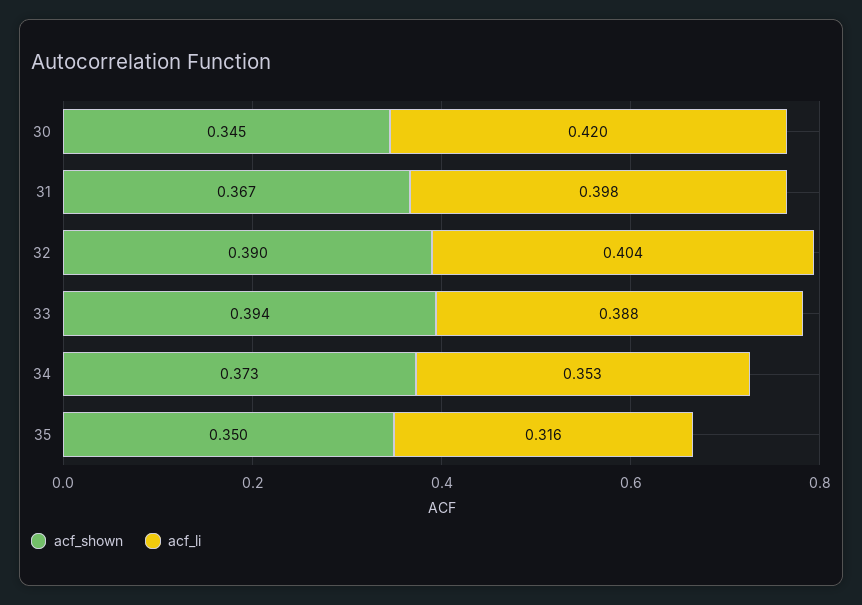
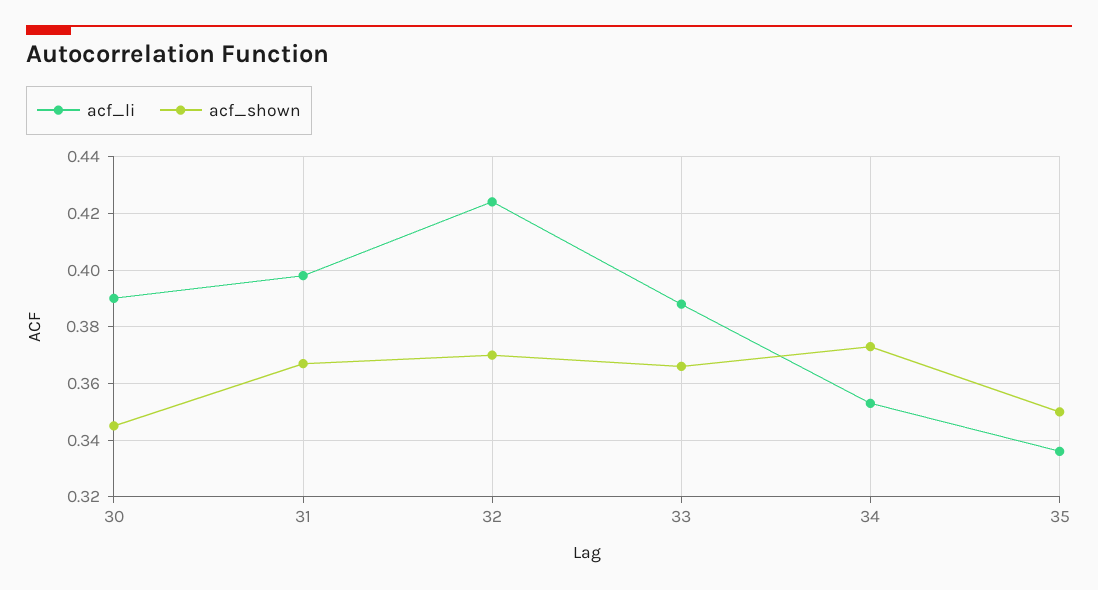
acf_li, 30: 0.42 -> 0.39
acf_shown, 32: 0.39 -> 0.37
acf_li, 32: 0.404 -> 0.425
acf_shown, 33: 0.394 -> 0.365
acf_li, 35: 0.316 -> 0.335

